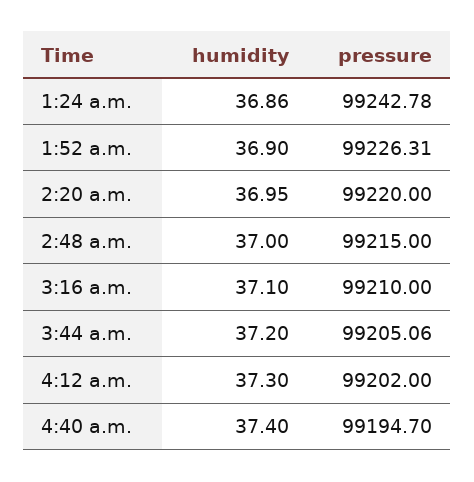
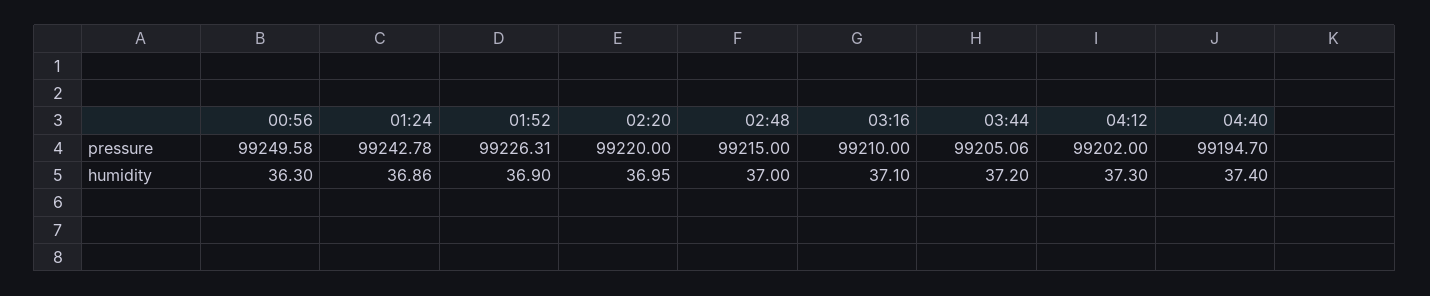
pressure, 00:56: none -> 99249.58
humidity, 00:56: none -> 36.3

